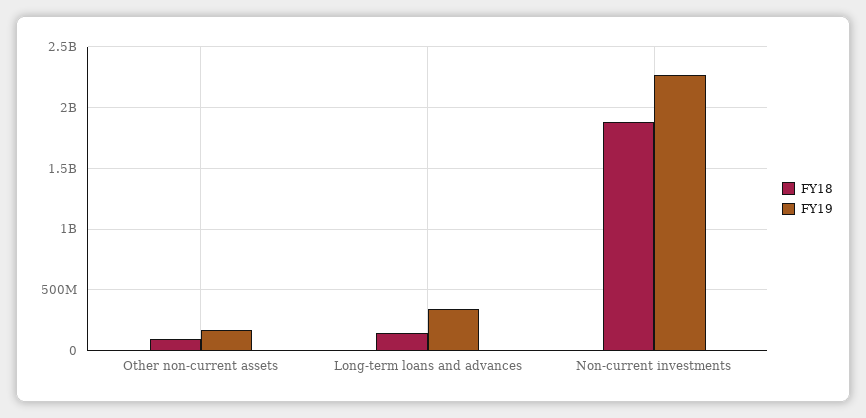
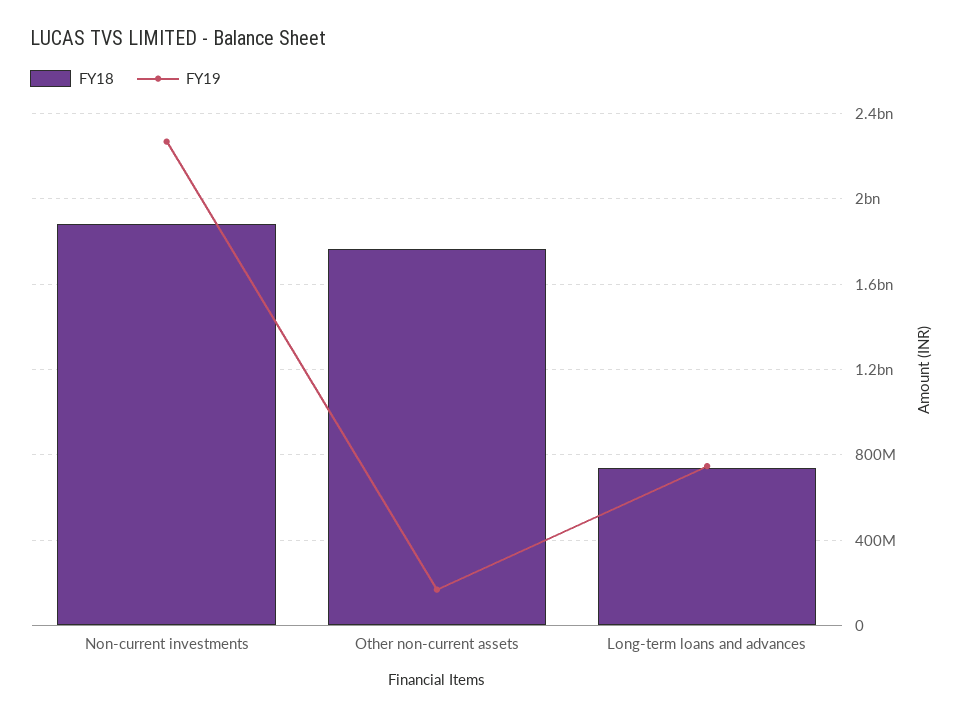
FY18, Other non-current assets: 100000000 -> 1750000000
FY18, Long-term loans and advances: 150000000 -> 750000000
FY19, Long-term loans and advances: 350000000 -> 750000000

